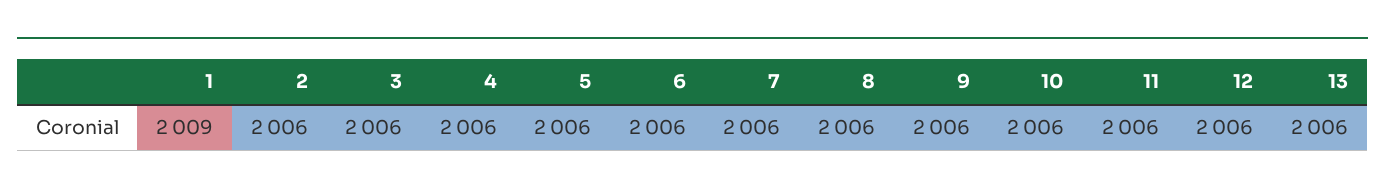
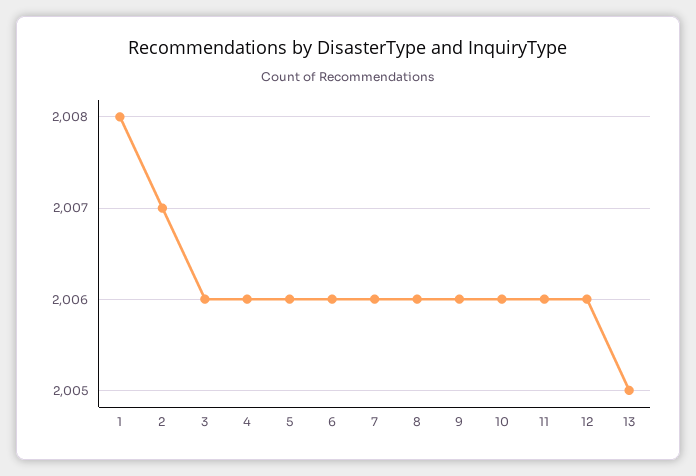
1: 2009 -> 2008
2: 2006 -> 2007
13: 2006 -> 2005

